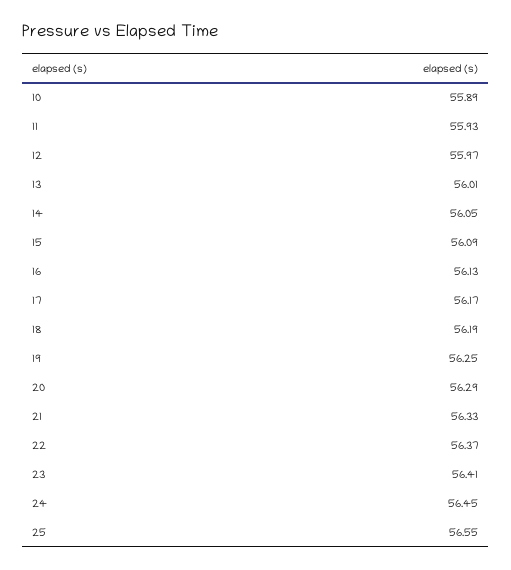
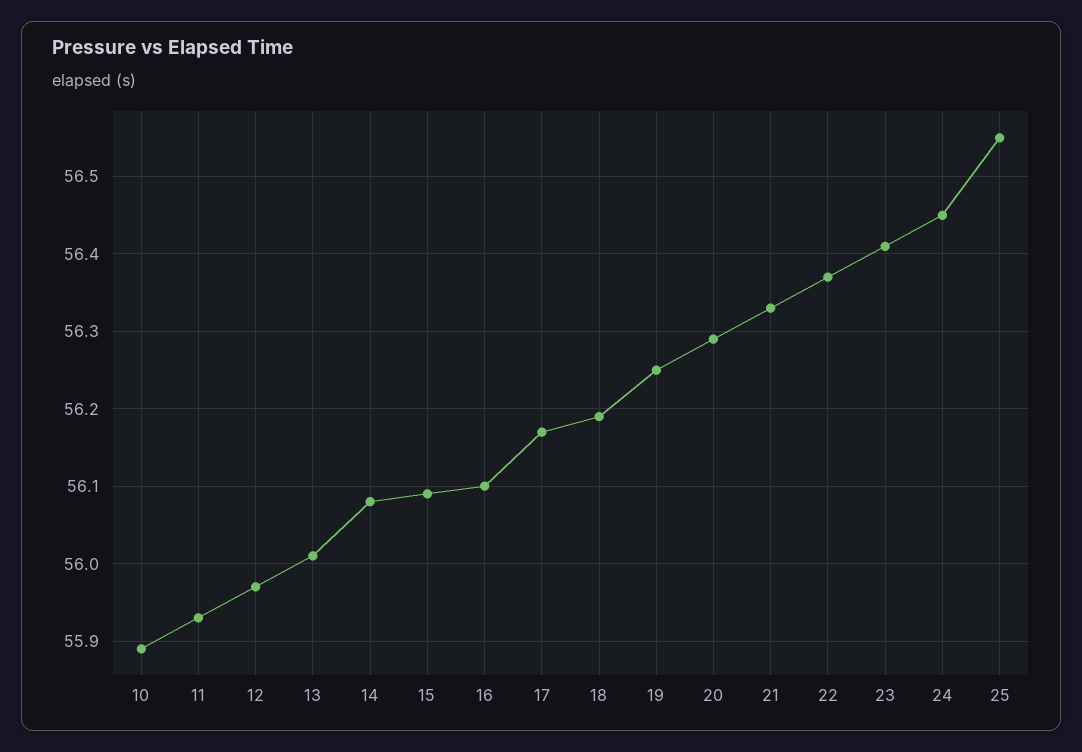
14: 56.05 -> 56.08
16: 56.13 -> 56.1

